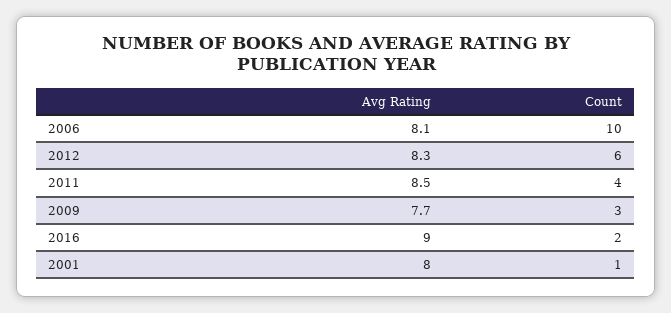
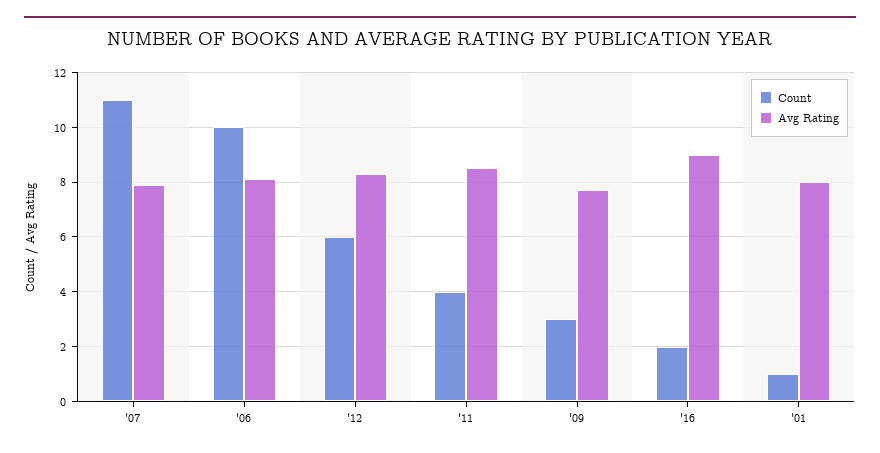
Count, '07: none -> 11
Avg Rating, '07: none -> 8

